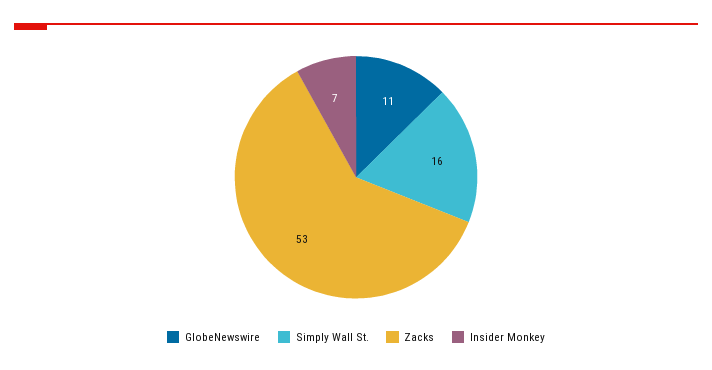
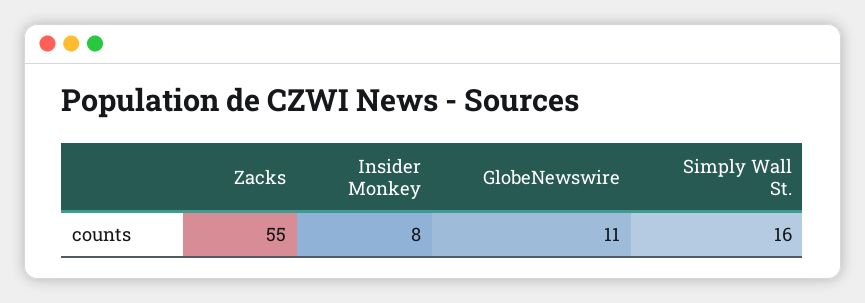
Zacks: 53 -> 55
Insider Monkey: 7 -> 8

